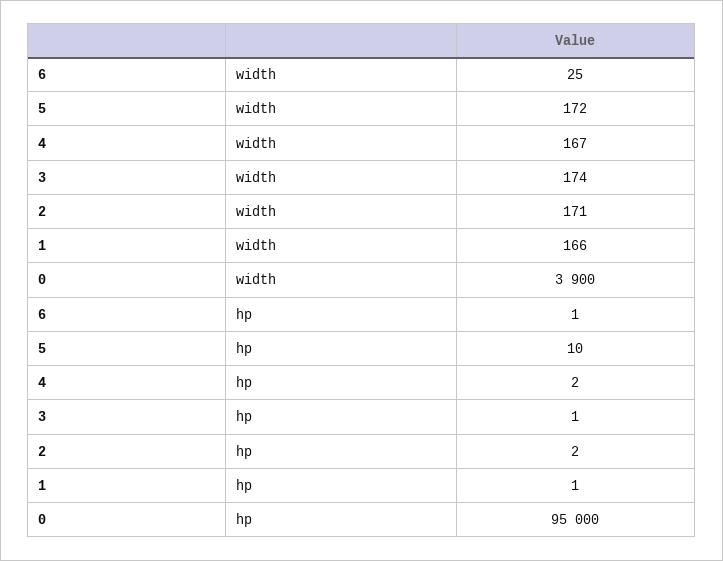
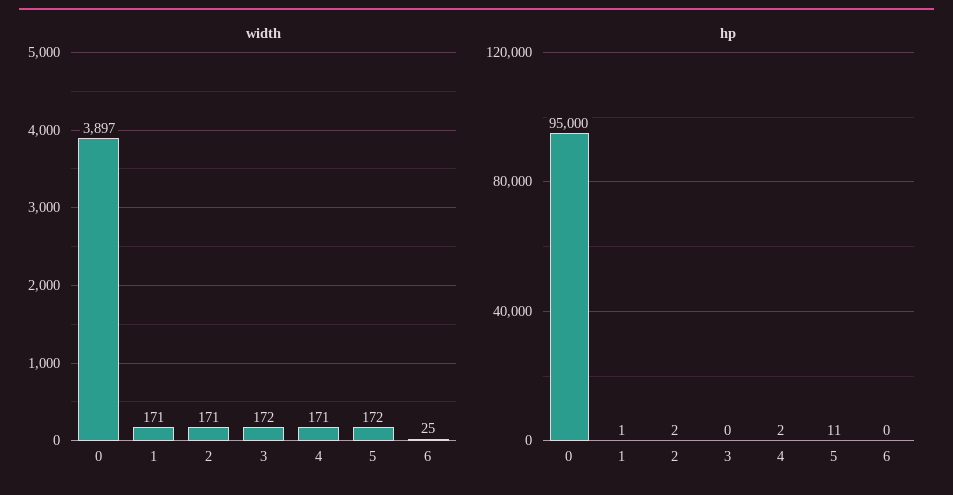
width, 4: 167 -> 171
width, 3: 174 -> 172
width, 1: 166 -> 171
width, 0: 3900 -> 3897
hp, 6: 1 -> 0
hp, 5: 10 -> 11
hp, 3: 1 -> 0

